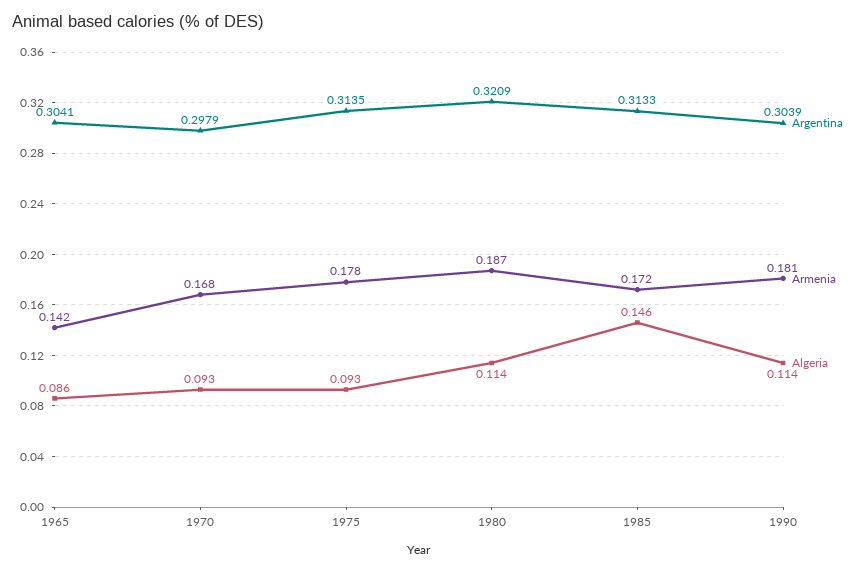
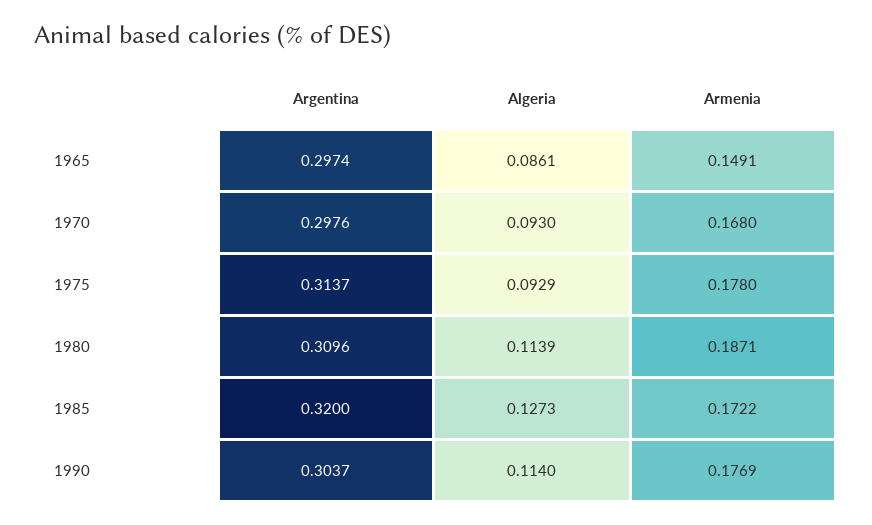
Argentina, 1965: 0.3041 -> 0.2974
Armenia, 1965: 0.142 -> 0.1491
Argentina, 1970: 0.2979 -> 0.2976
Argentina, 1975: 0.3135 -> 0.3137
Argentina, 1980: 0.3209 -> 0.3096
Argentina, 1985: 0.3133 -> 0.32
Algeria, 1985: 0.146 -> 0.1273
Argentina, 1990: 0.3039 -> 0.3037
Armenia, 1990: 0.181 -> 0.1769

